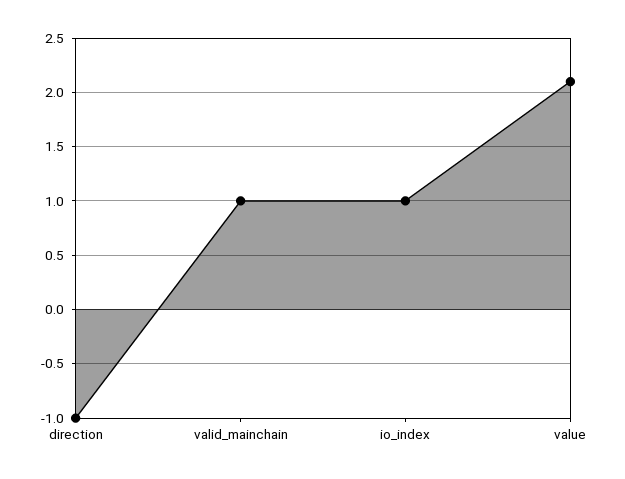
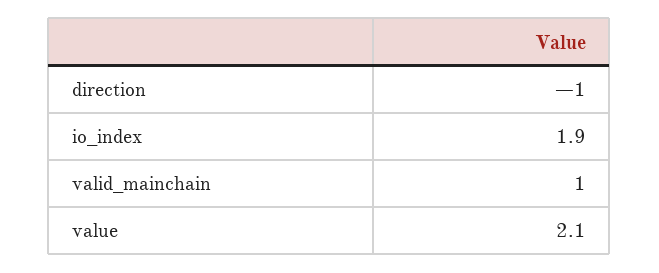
io_index: 1 -> 1.9

